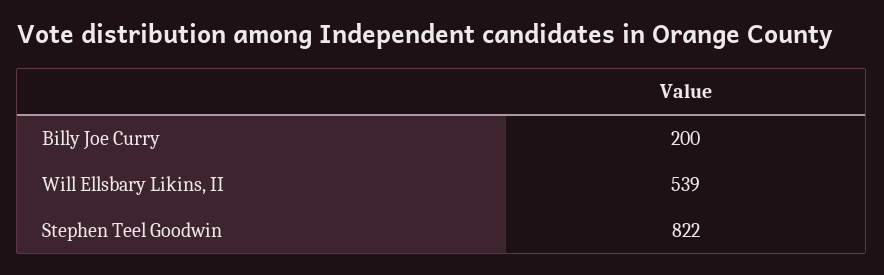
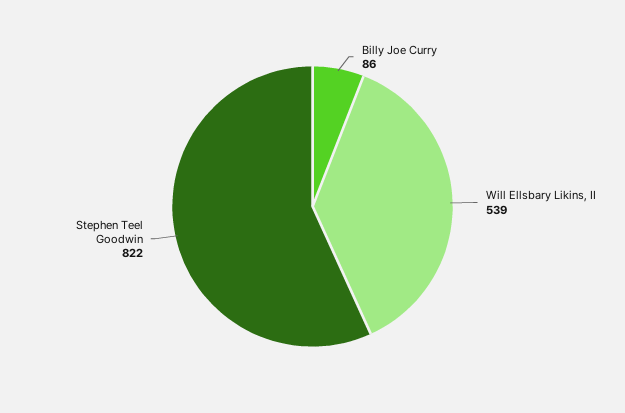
Billy Joe Curry: 200 -> 86

